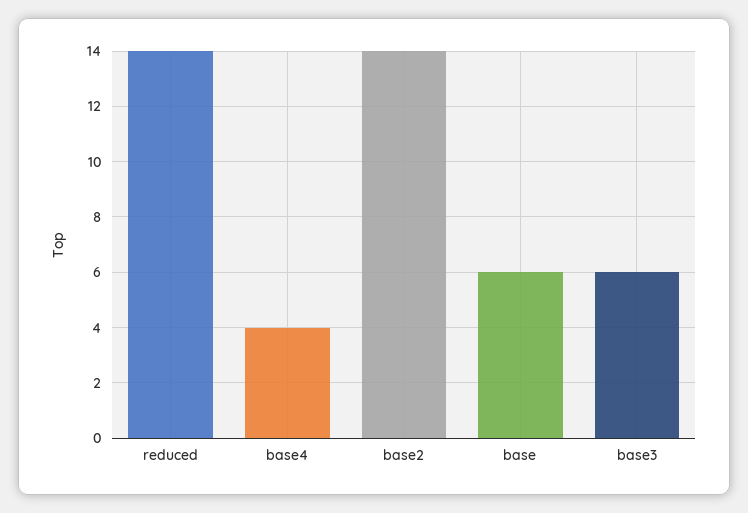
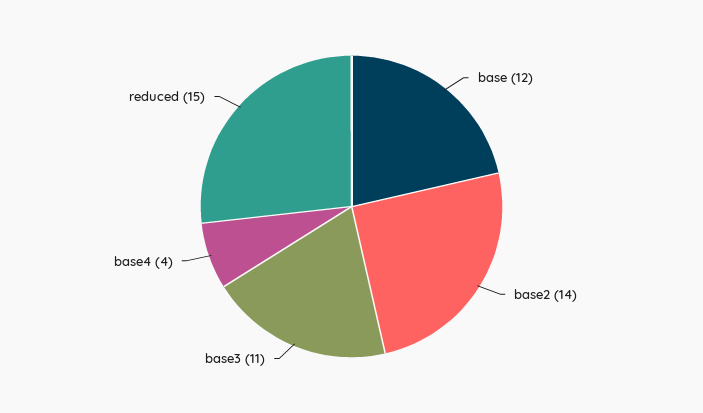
reduced: 14 -> 15
base: 6 -> 12
base3: 6 -> 11

